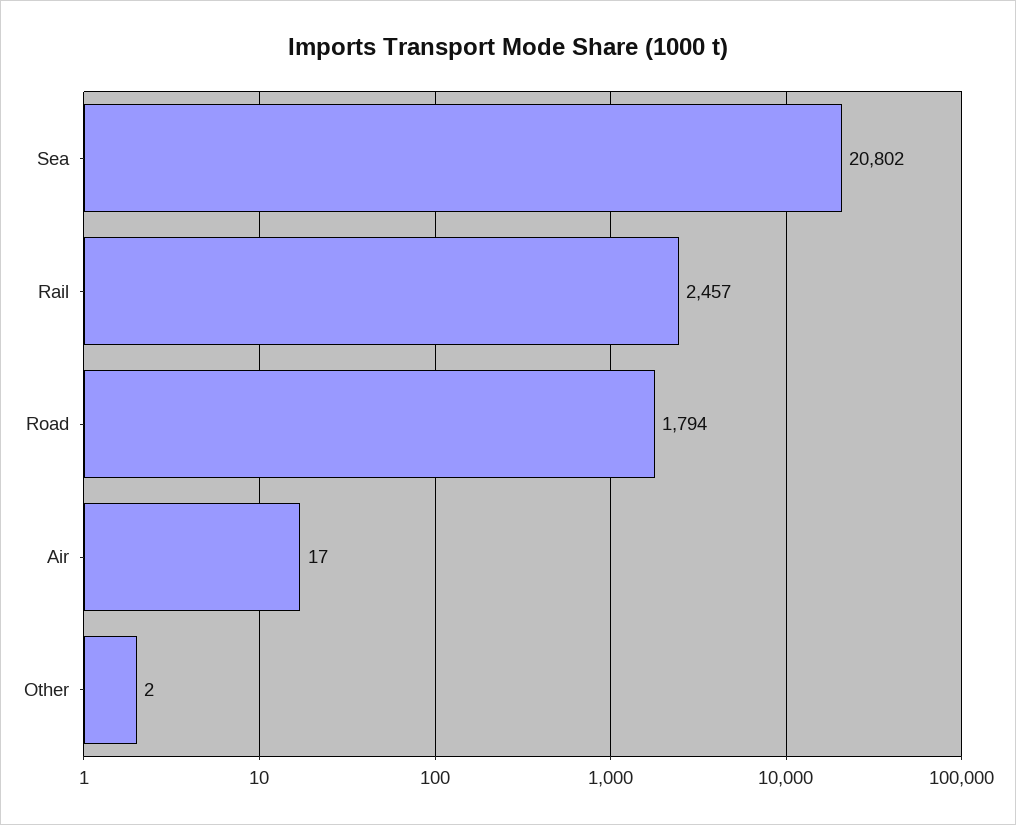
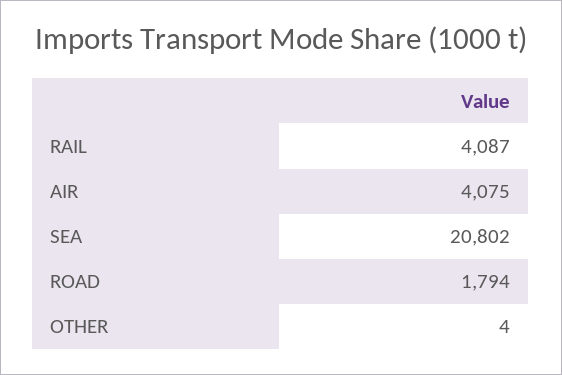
Rail: 2457 -> 4087
Air: 17 -> 4075
Other: 2 -> 4

